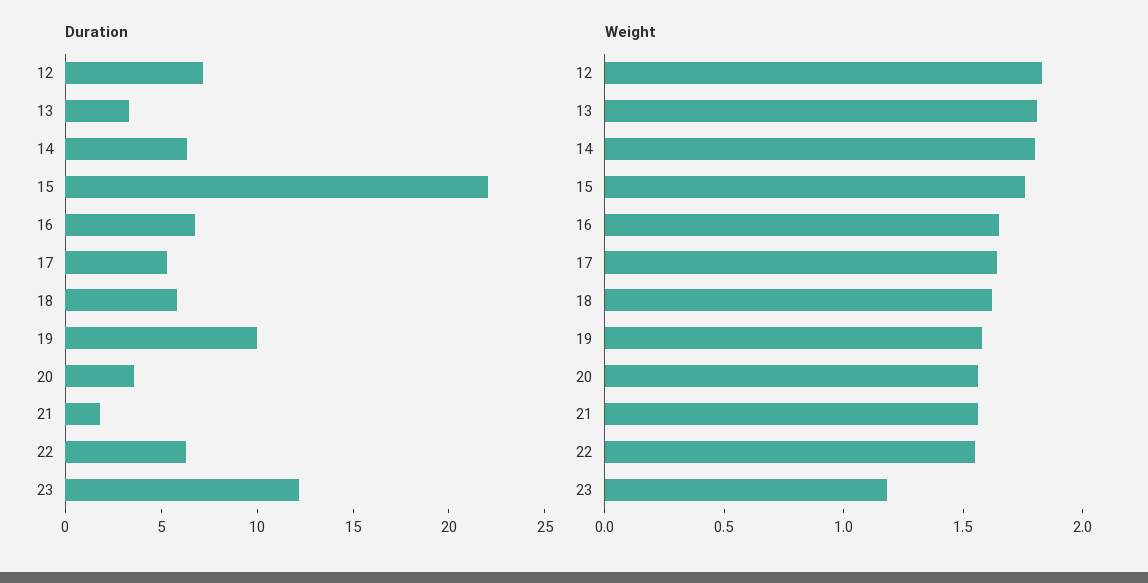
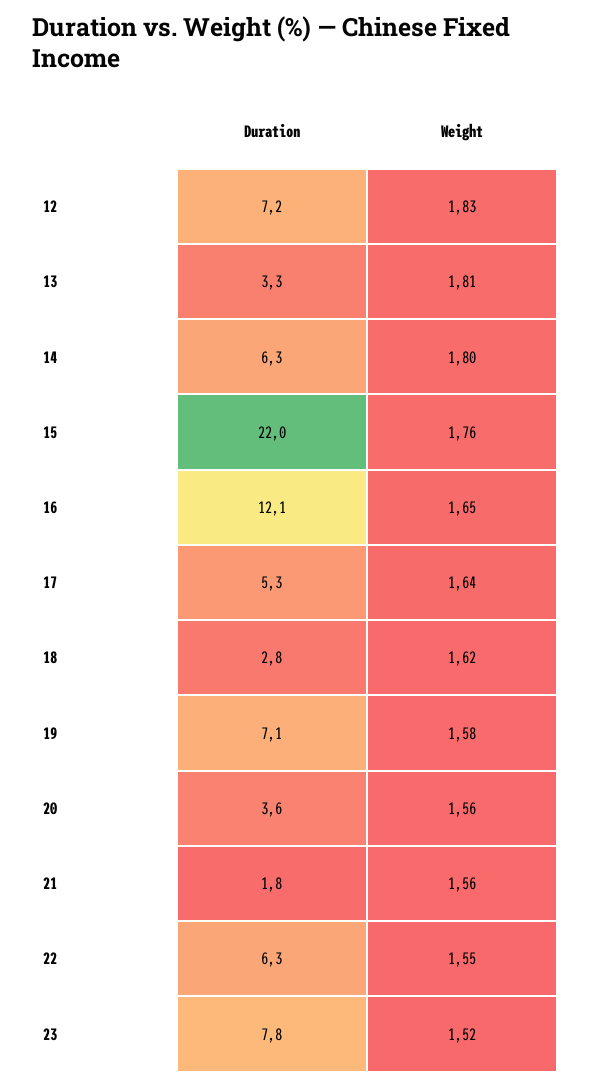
Duration, 16: 7 -> 12.1
Duration, 18: 6 -> 2.8
Duration, 19: 10 -> 7.1
Duration, 23: 12 -> 7.8
Weight, 23: 1.2 -> 1.52

